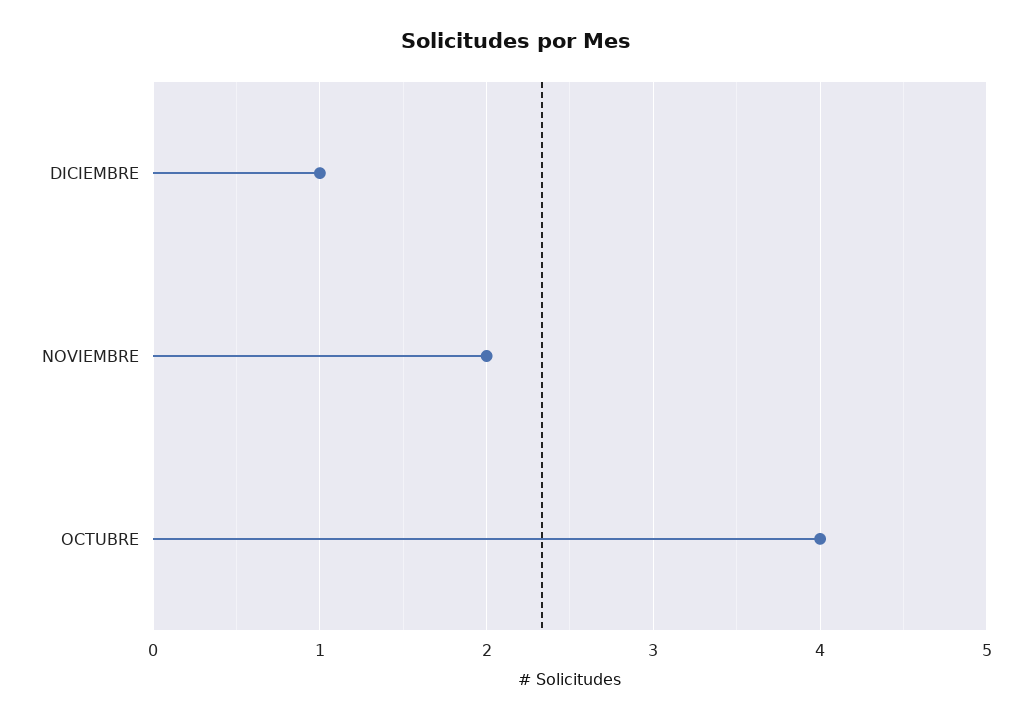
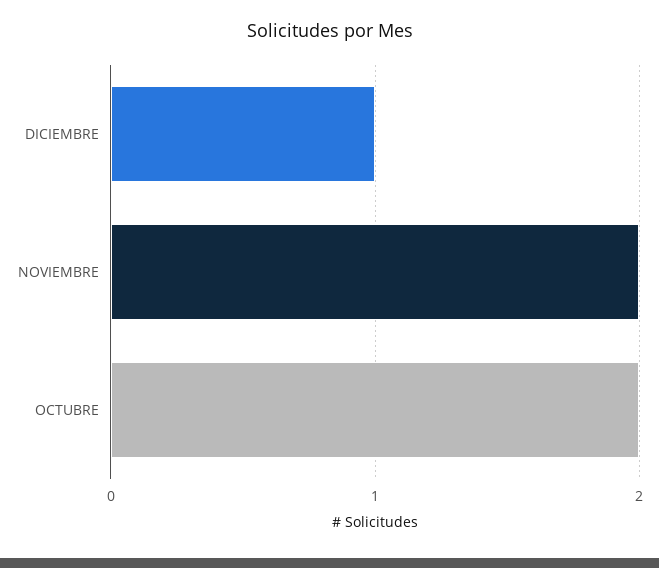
OCTUBRE: 4 -> 2

